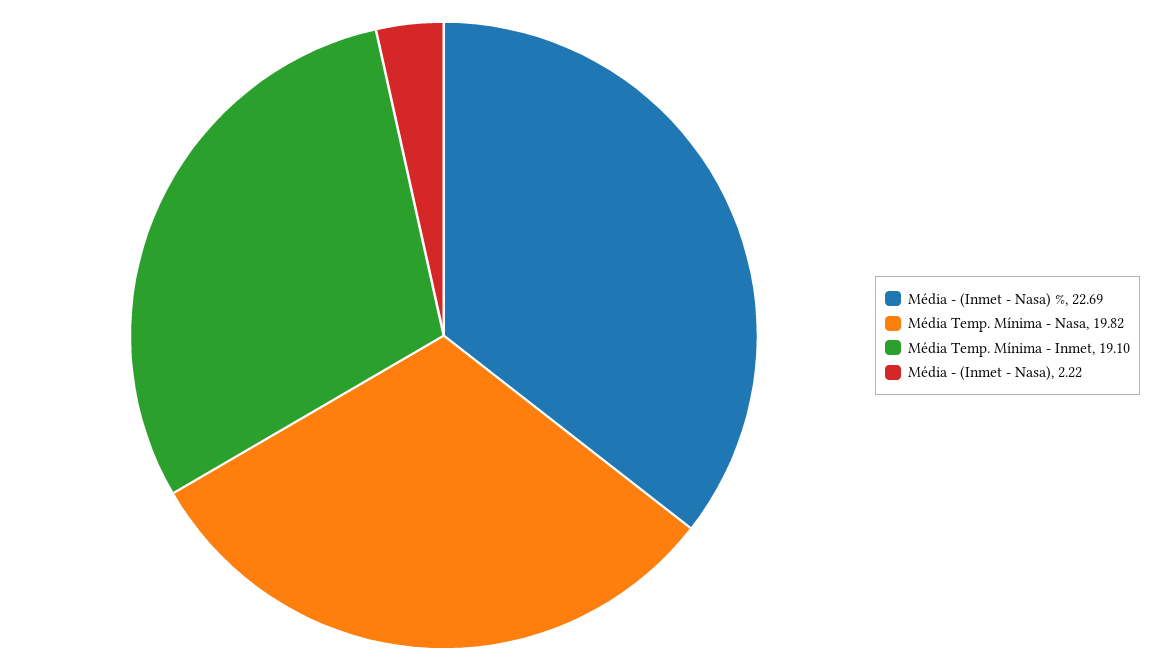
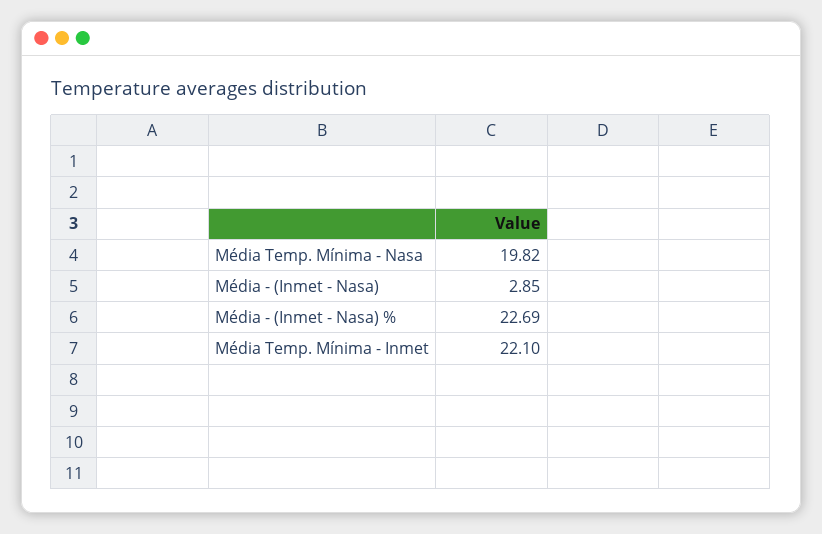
Média Temp. Mínima - Inmet: 19.1 -> 22.1
Média - (Inmet - Nasa): 2.22 -> 2.85

